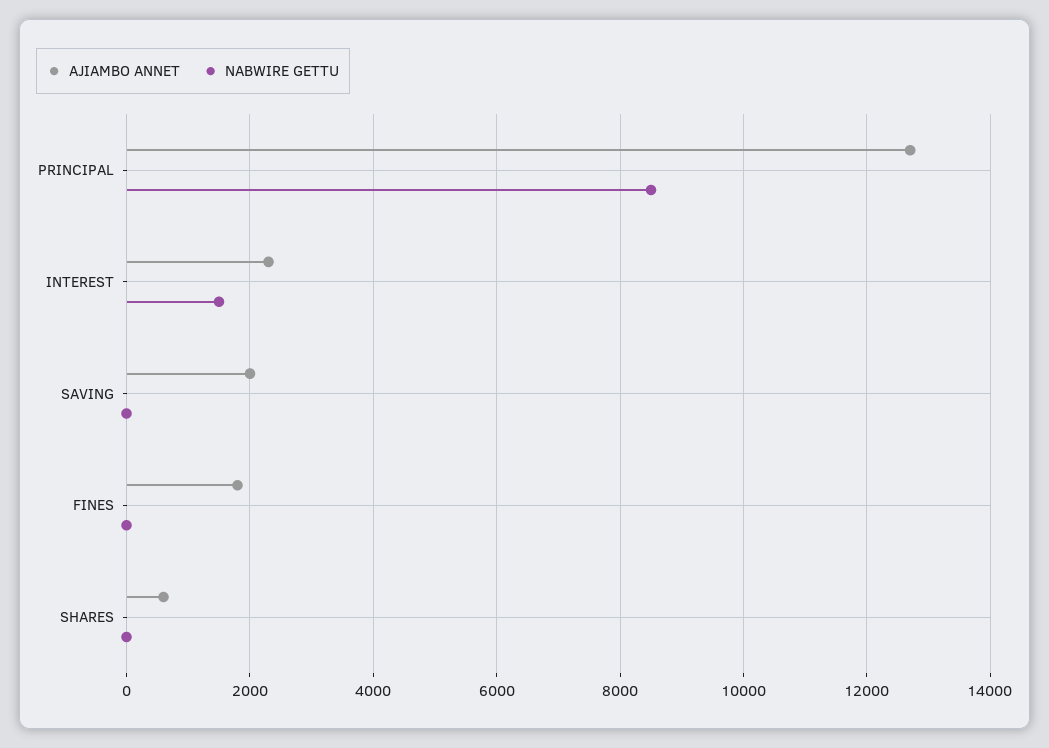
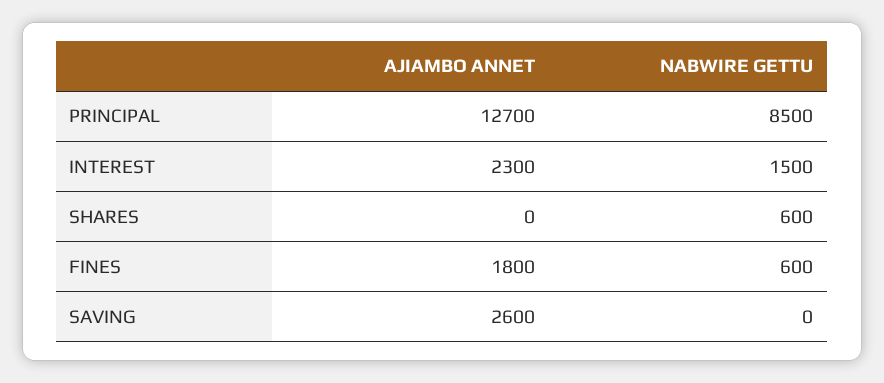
AJIAMBO ANNET, SAVING: 2000 -> 2600
NABWIRE GETTU, FINES: 0 -> 600
AJIAMBO ANNET, SHARES: 600 -> 0
NABWIRE GETTU, SHARES: 0 -> 600

